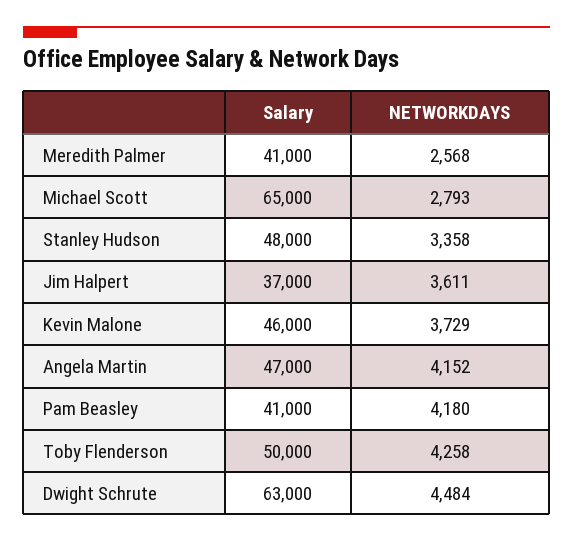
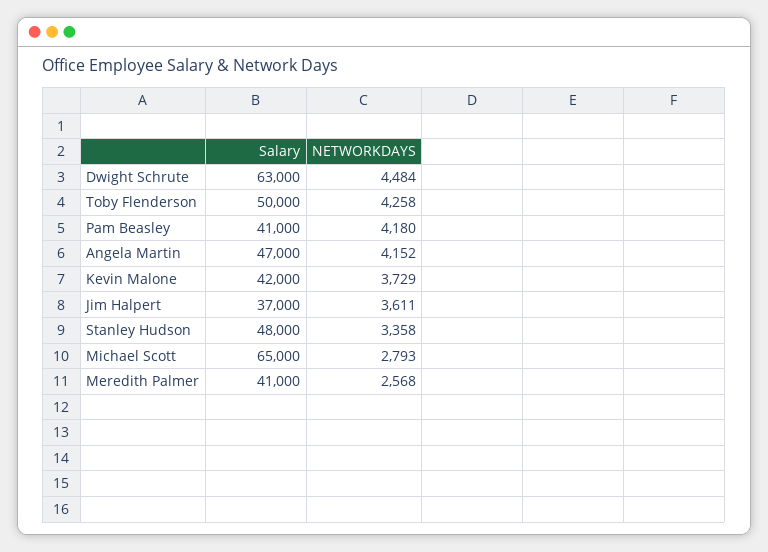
Salary, Kevin Malone: 46000 -> 42000

